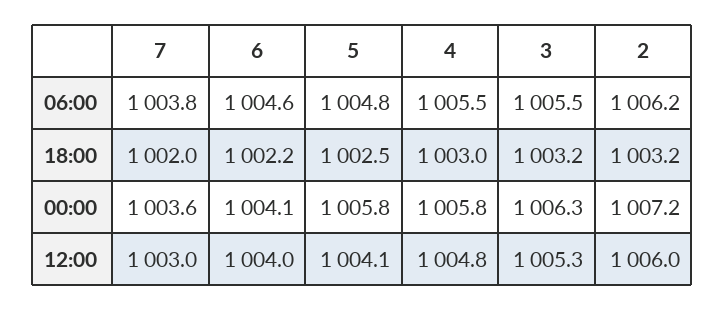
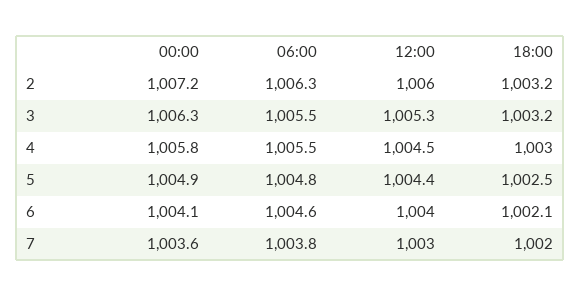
2, 06:00: 1006.2 -> 1006.3
6, 18:00: 1002.2 -> 1002.1
5, 00:00: 1005.8 -> 1004.9
5, 12:00: 1004.1 -> 1004.4
4, 12:00: 1004.8 -> 1004.5

